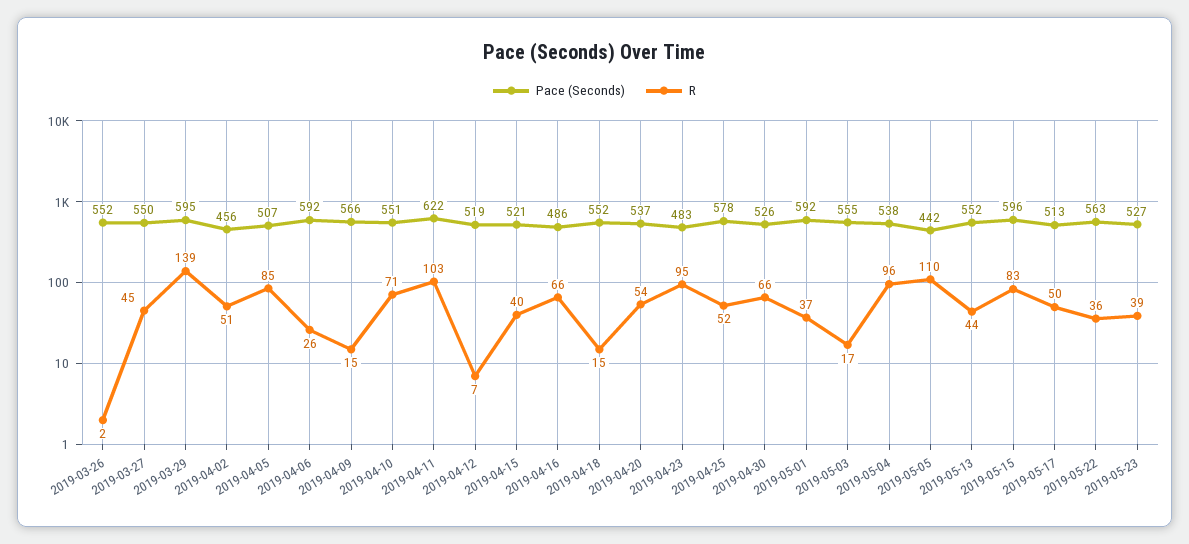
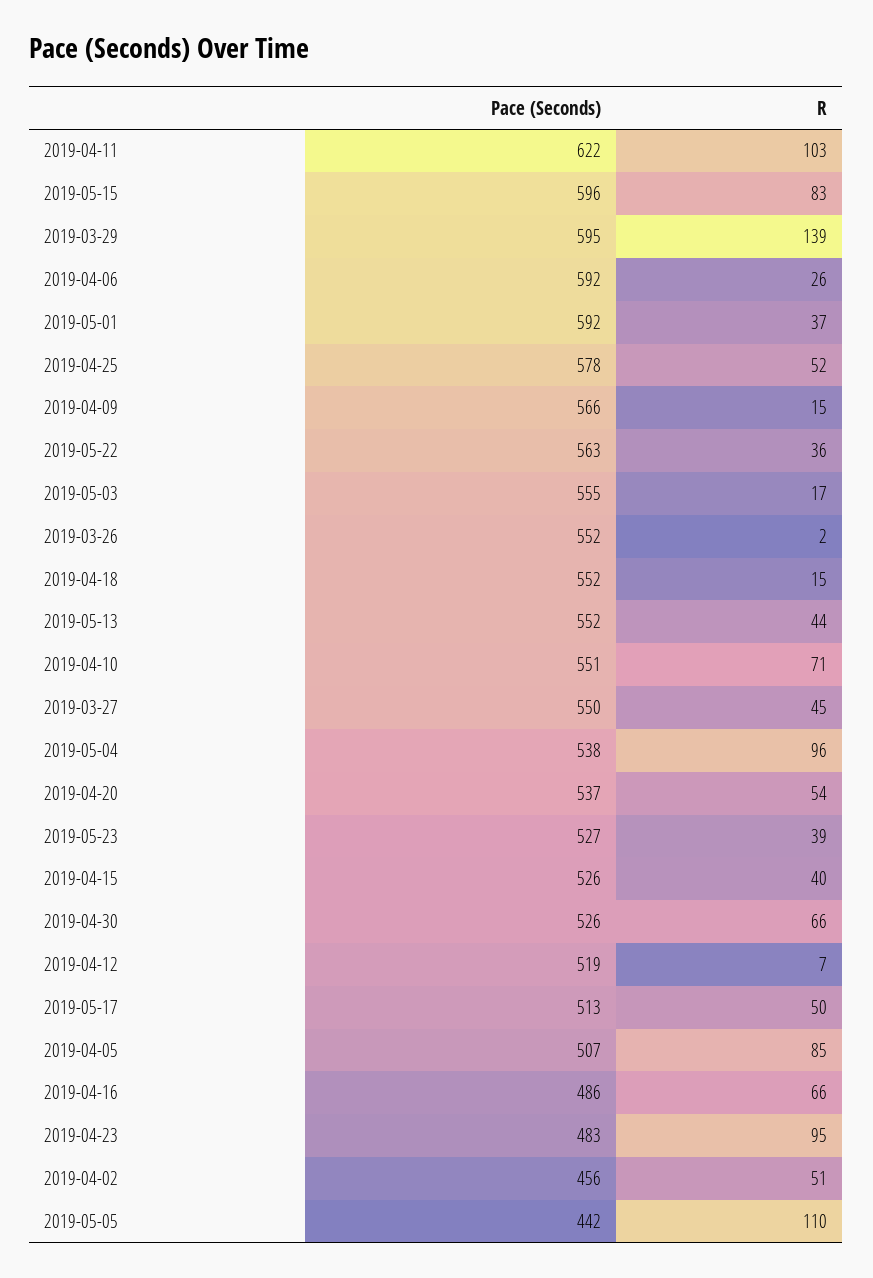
Pace (Seconds), 2019-04-15: 521 -> 526

